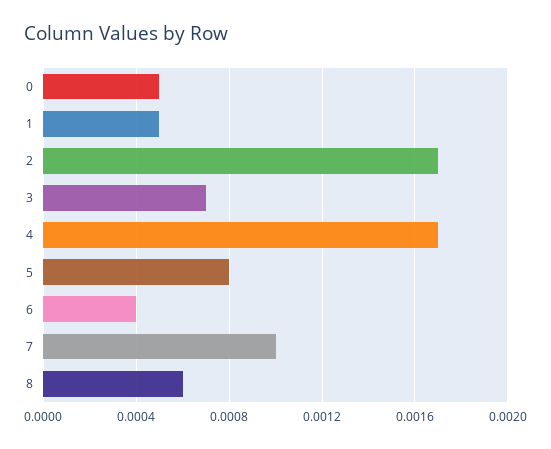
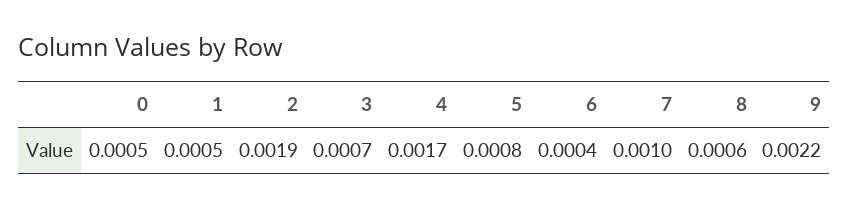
2: 0.0017 -> 0.0019
9: none -> 0.0022

